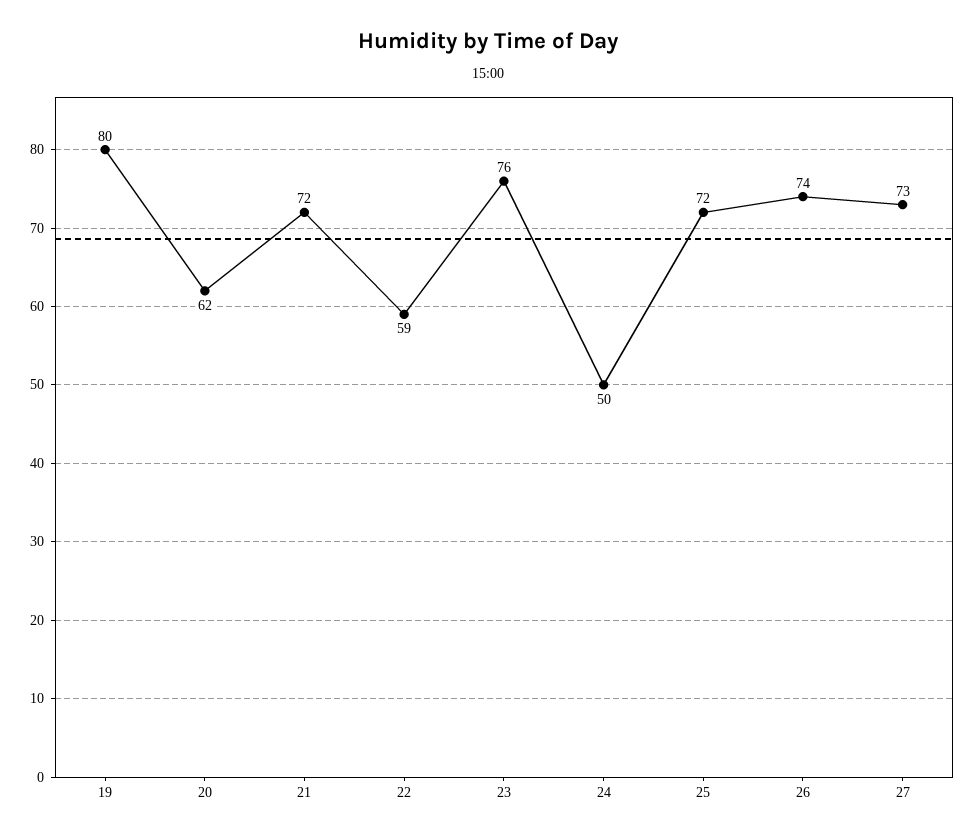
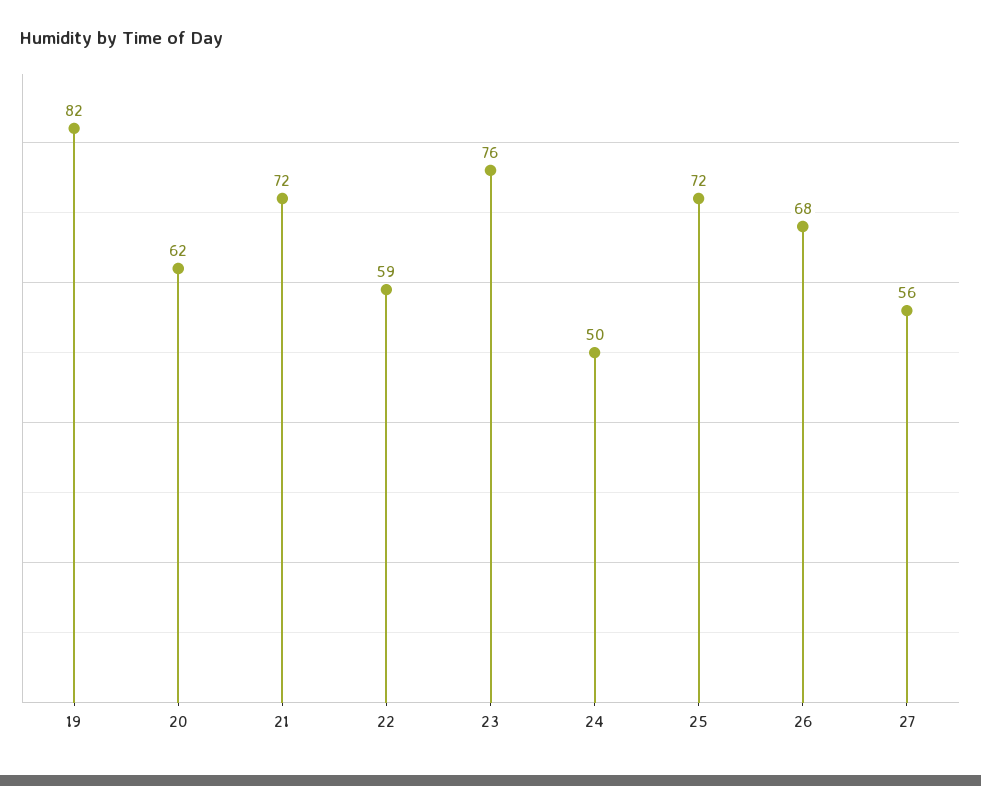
19: 80 -> 82
26: 74 -> 68
27: 73 -> 56

